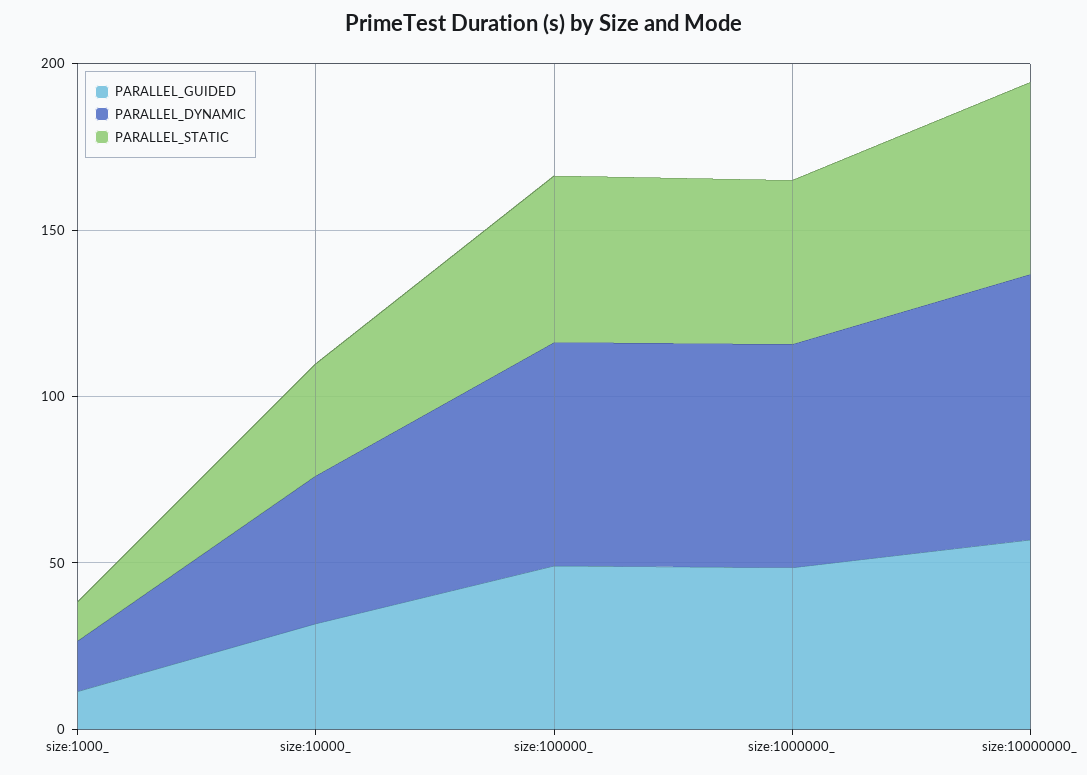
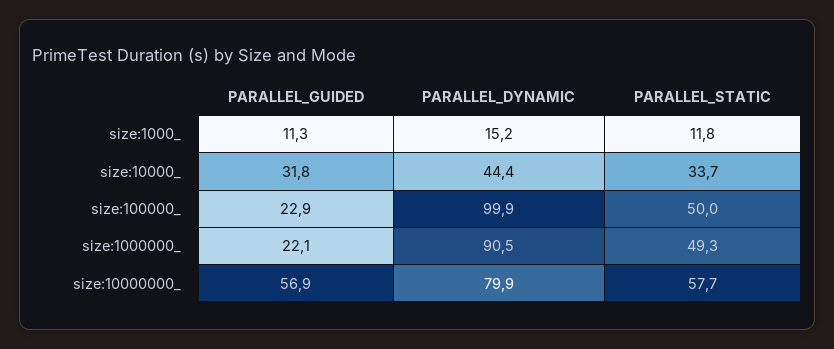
PARALLEL_GUIDED, size:100000_: 50 -> 22.9
PARALLEL_DYNAMIC, size:100000_: 70 -> 99.9
PARALLEL_GUIDED, size:1000000_: 50 -> 22.1
PARALLEL_DYNAMIC, size:1000000_: 70 -> 90.5

